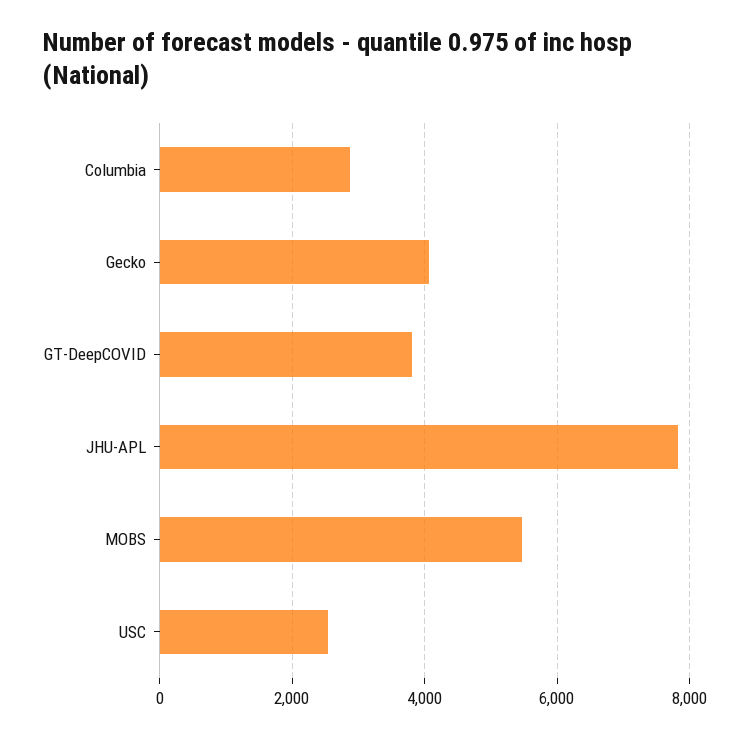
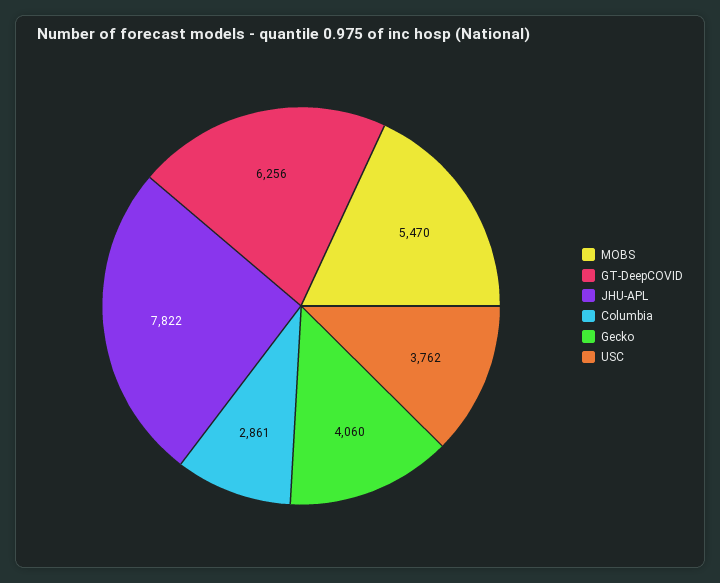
GT-DeepCOVID: 3800 -> 6256
USC: 2600 -> 3762

